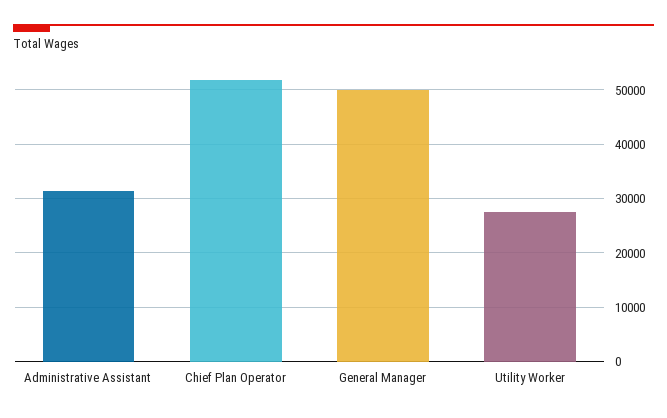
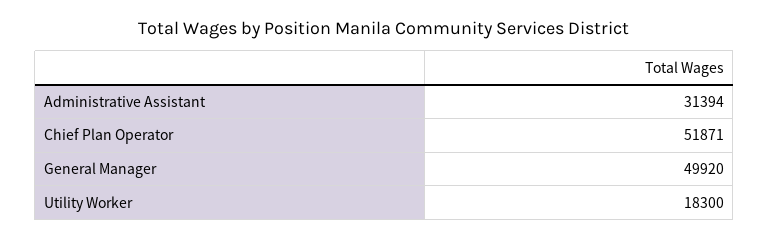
Utility Worker: 28000 -> 18300

